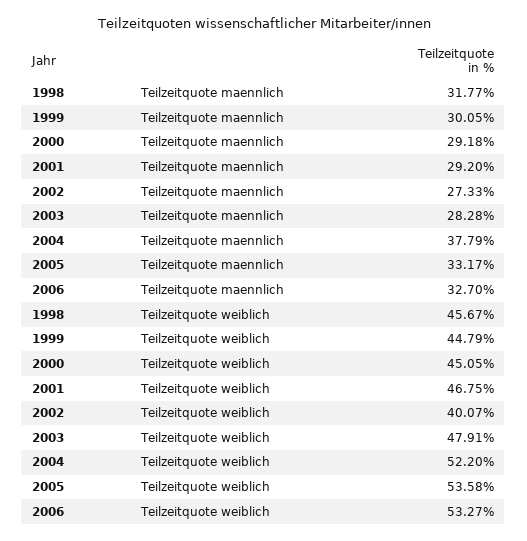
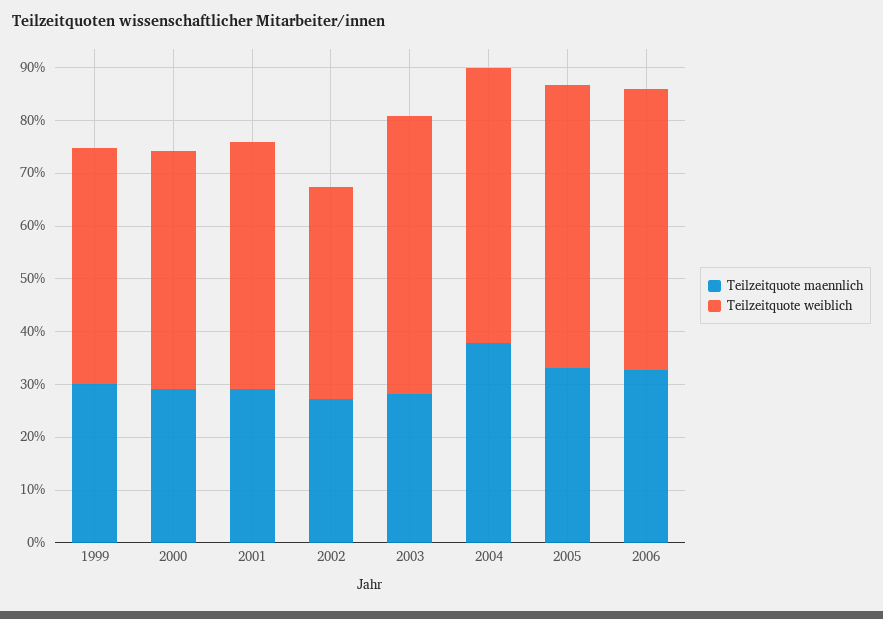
Teilzeitquote maennlich, 1998: 31.77 -> none
Teilzeitquote weiblich, 1998: 45.67 -> none
Teilzeitquote weiblich, 2003: 47.91 -> 52

